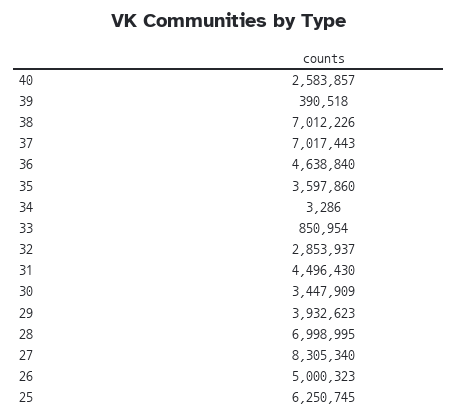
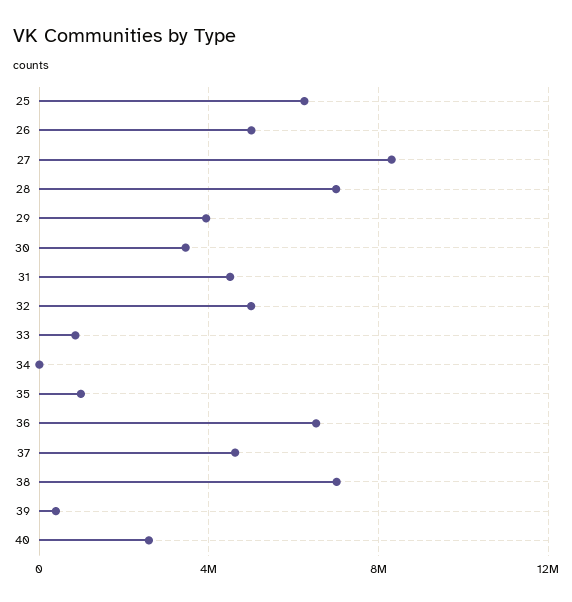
37: 7017443 -> 4500000
36: 4638840 -> 6500000
35: 3597860 -> 1000000
32: 2853937 -> 5000000

